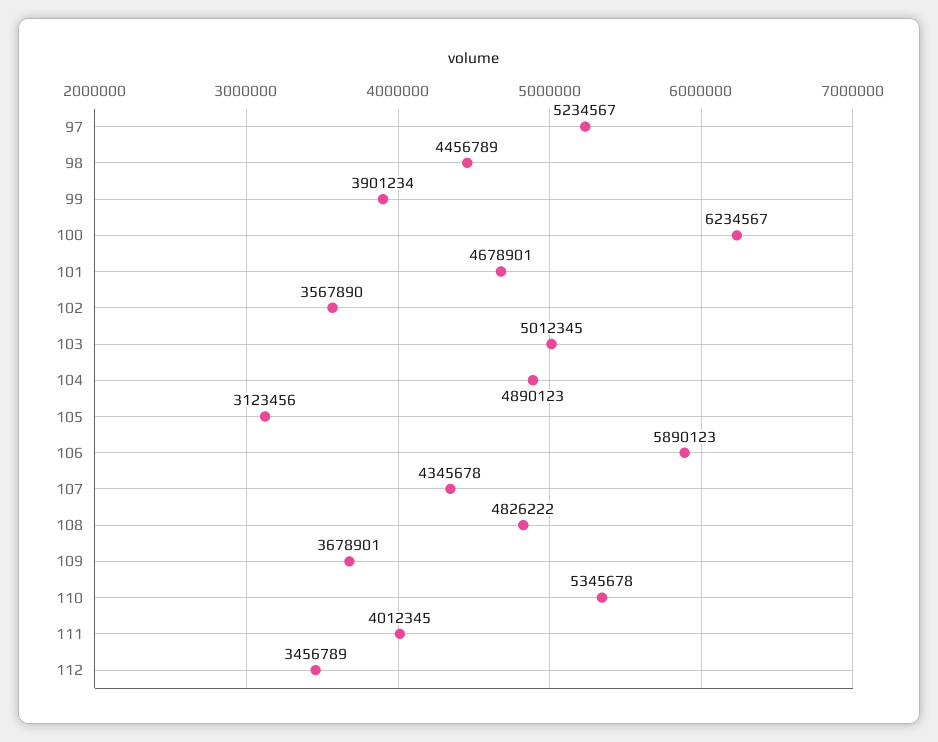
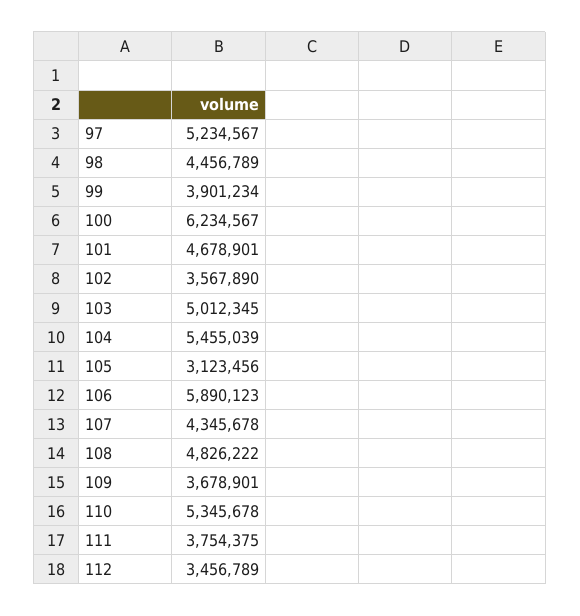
104: 4890123 -> 5455039
111: 4012345 -> 3754375

